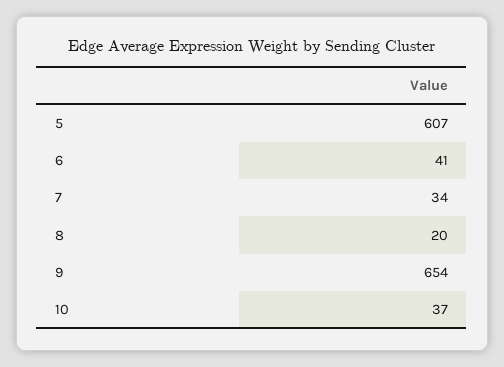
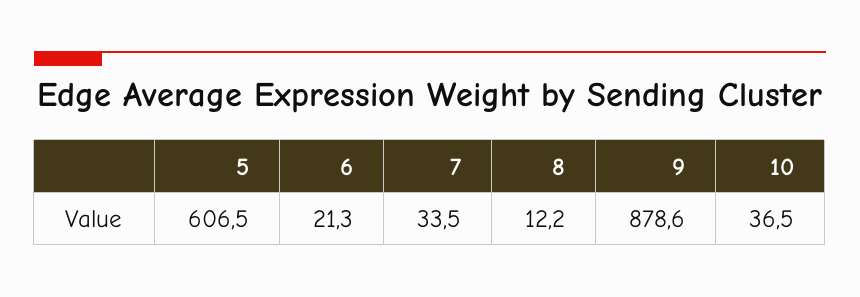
6: 41 -> 21.3
8: 20 -> 12.2
9: 654 -> 878.6

